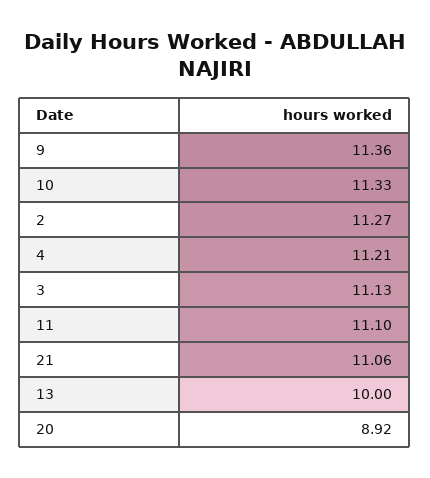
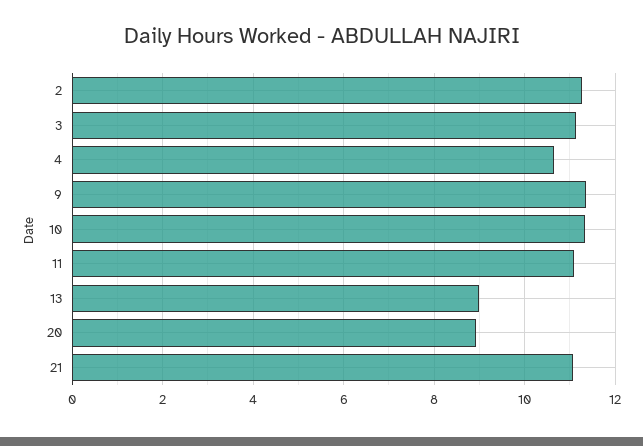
4: 11.21 -> 10.6
13: 10 -> 9

